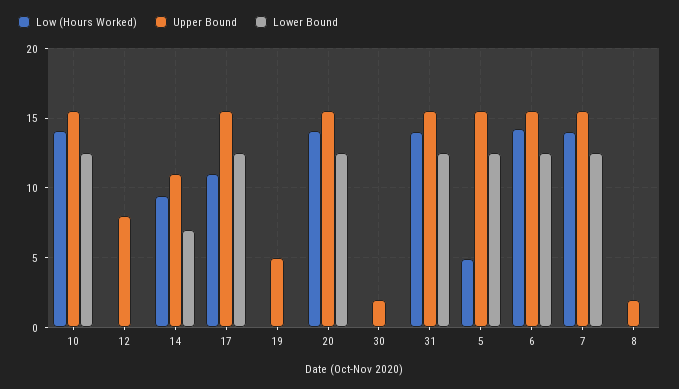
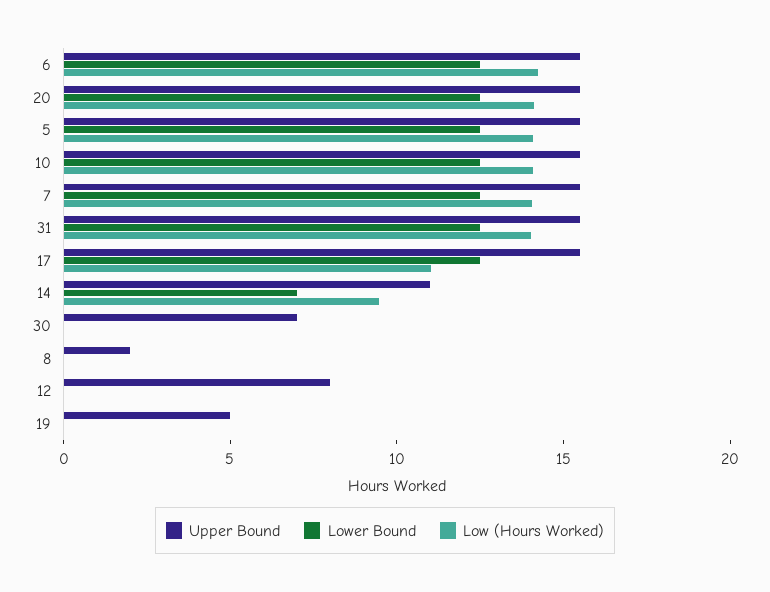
Upper Bound, 30: 2 -> 7
Low (Hours Worked), 5: 5 -> 14

